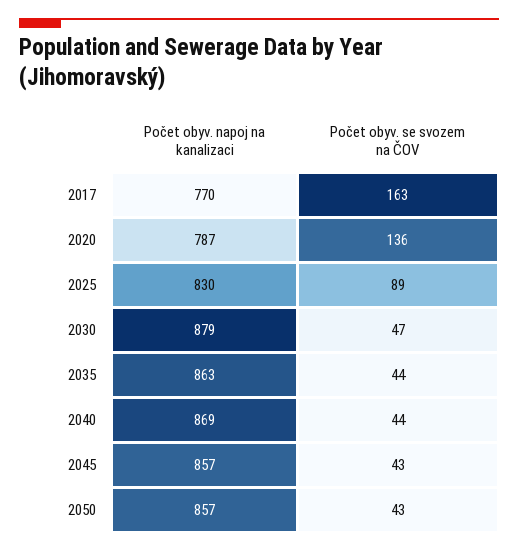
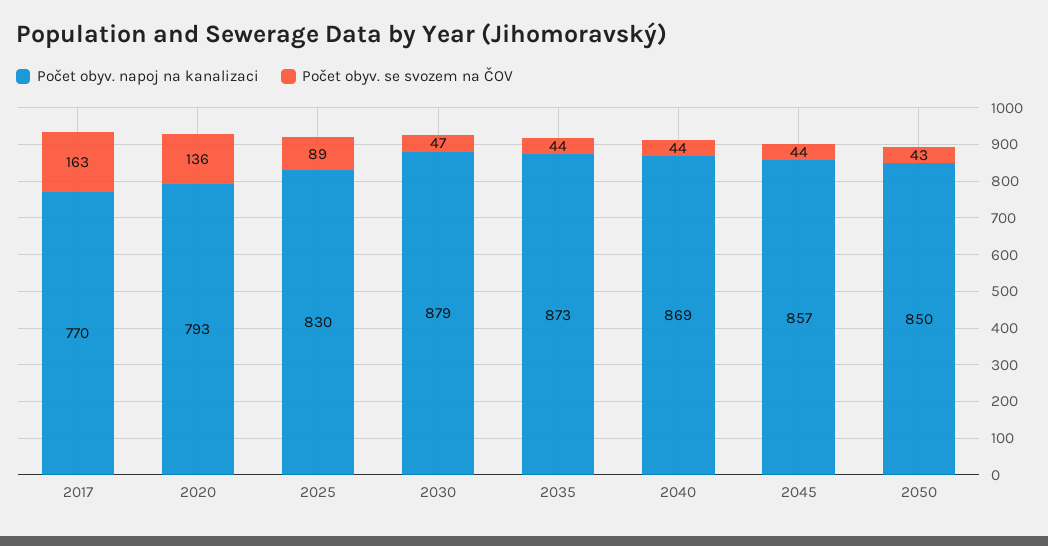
Počet obyv. napoj na kanalizaci, 2020: 787 -> 793
Počet obyv. napoj na kanalizaci, 2035: 863 -> 873
Počet obyv. se svozem na ČOV, 2045: 43 -> 44
Počet obyv. napoj na kanalizaci, 2050: 857 -> 850

